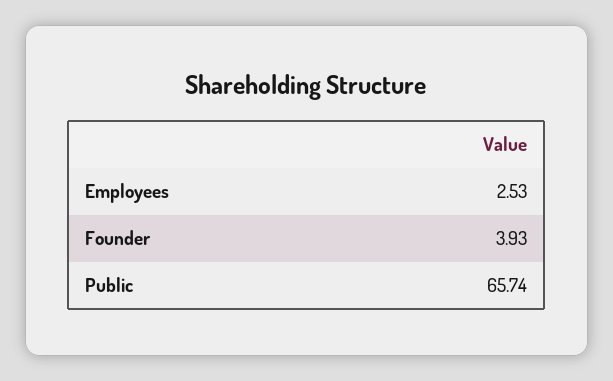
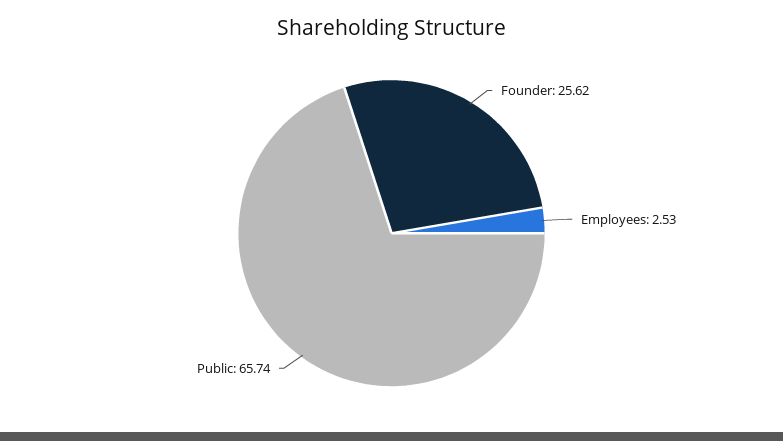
Founder: 3.93 -> 25.62

